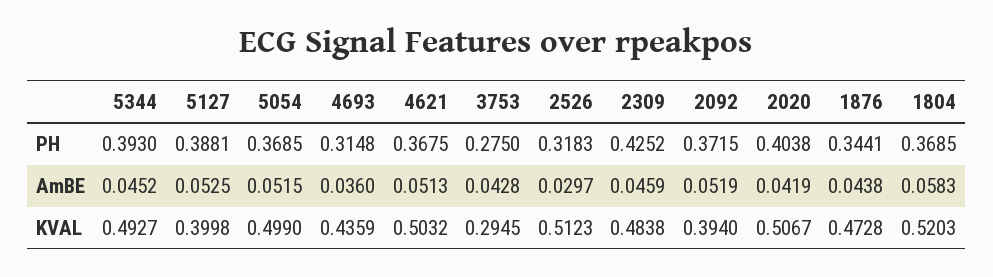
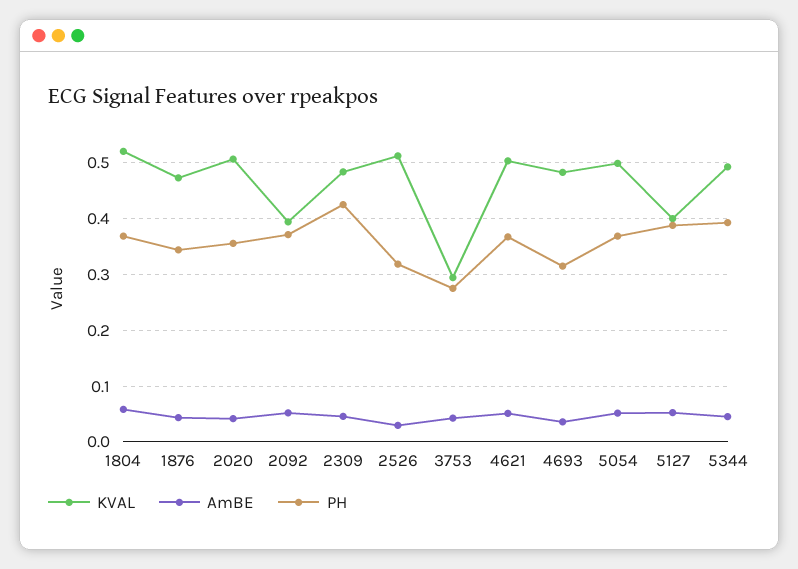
PH, 2020: 0.4038 -> 0.36
KVAL, 4693: 0.4359 -> 0.48

